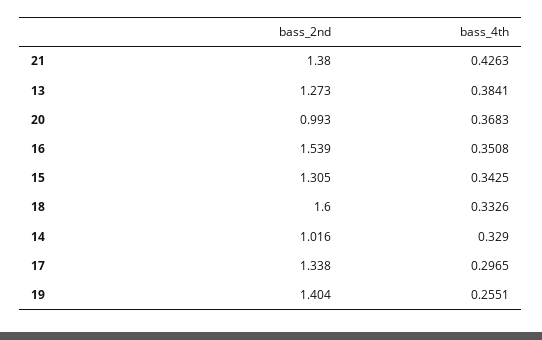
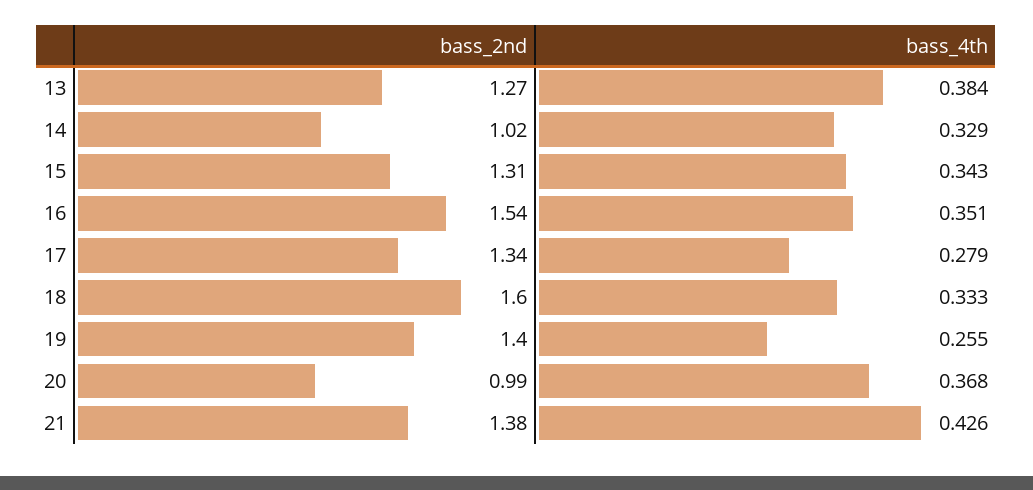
bass_4th, 17: 0.2965 -> 0.279

